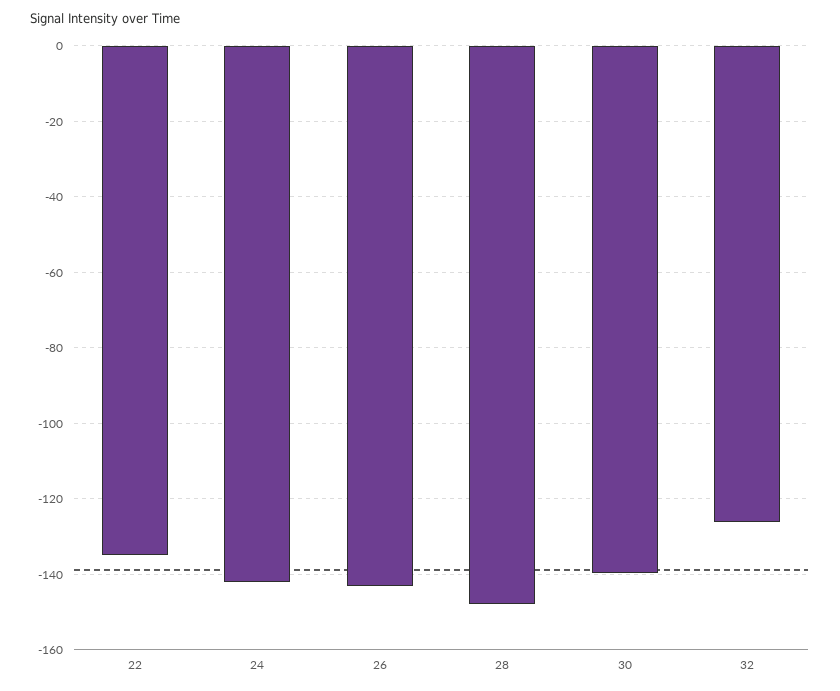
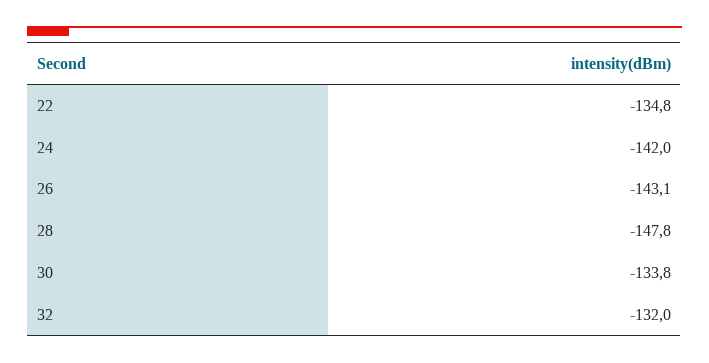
30: -140 -> -133.8
32: -126 -> -132

